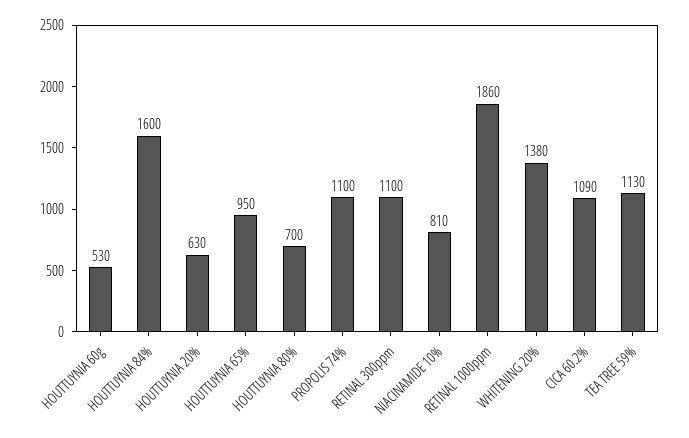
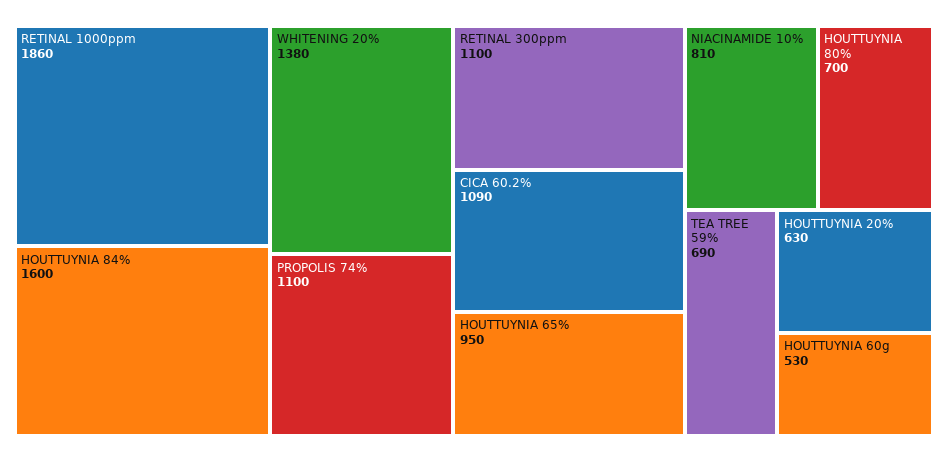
TEA TREE 59%: 1130 -> 690

